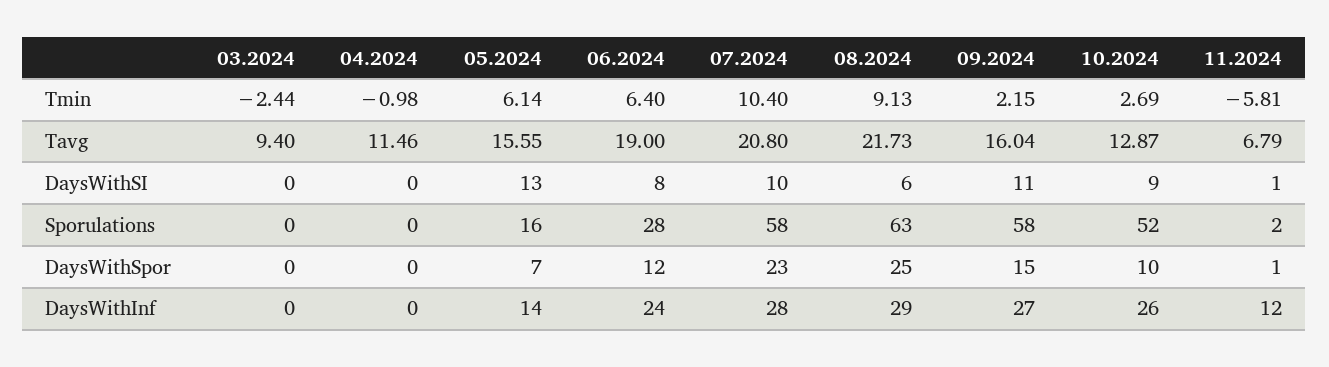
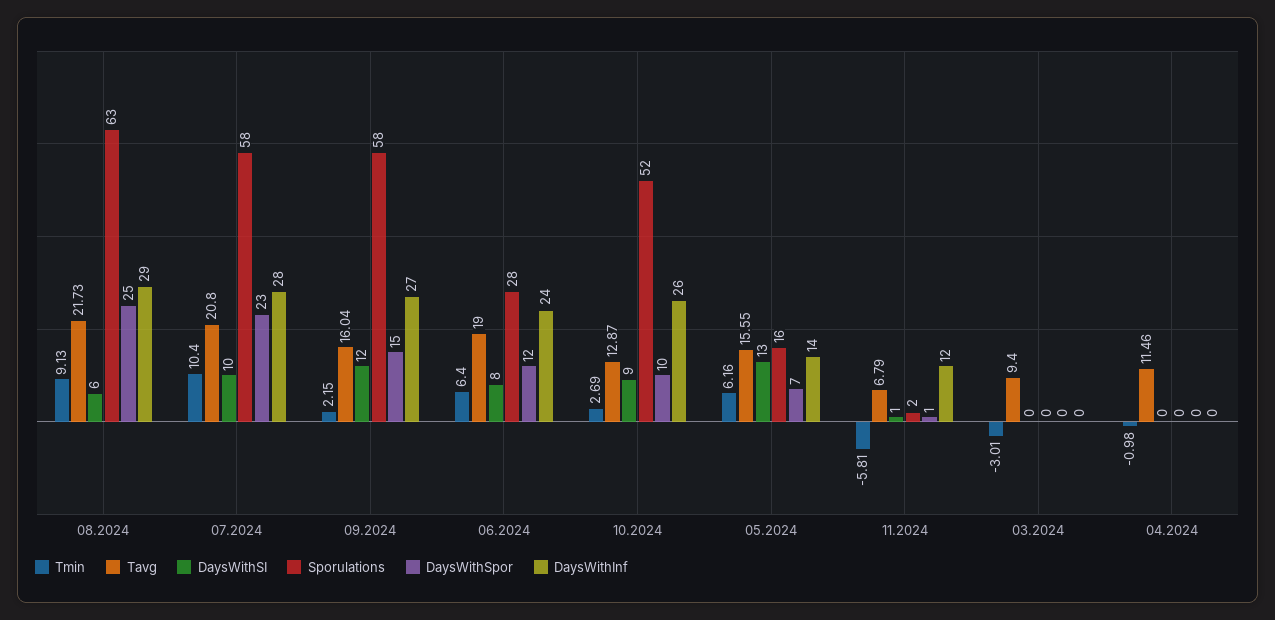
Tmin, 03.2024: -2.44 -> -3.01
Tmin, 05.2024: 6.14 -> 6.16
DaysWithSI, 09.2024: 11 -> 12

